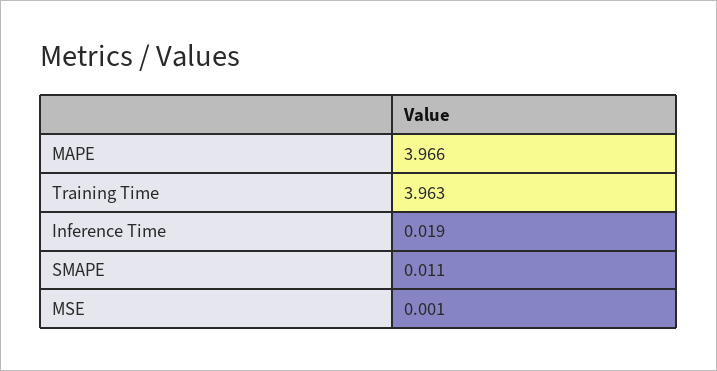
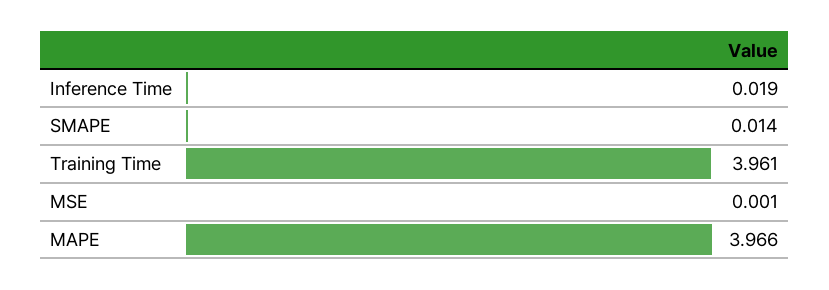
Training Time: 3.963 -> 3.961
SMAPE: 0.011 -> 0.014

